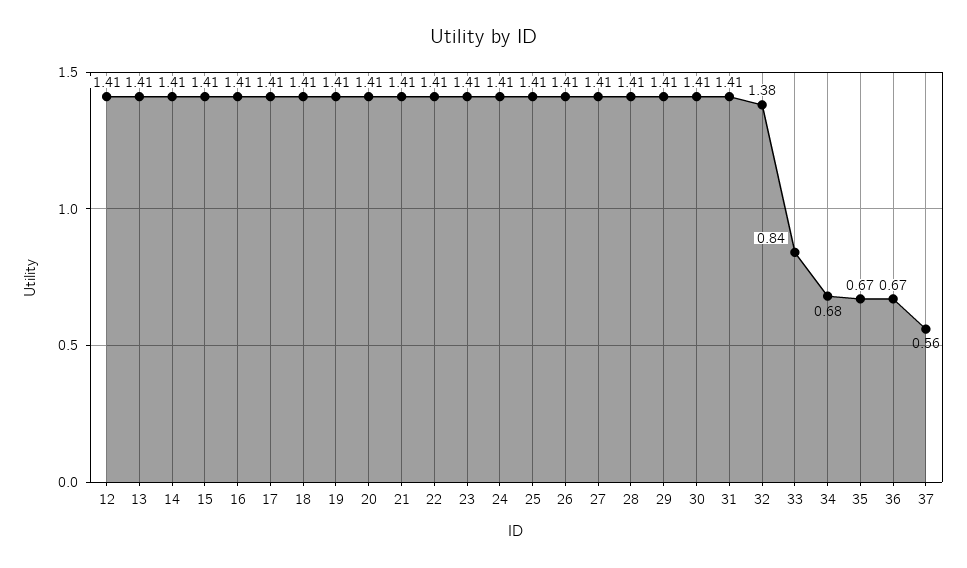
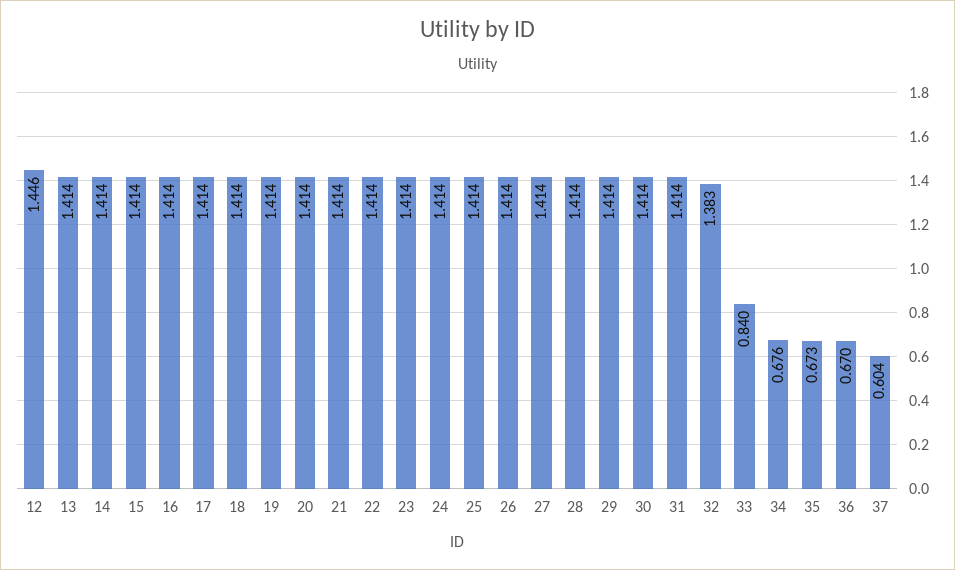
12: 1.41 -> 1.446
37: 0.56 -> 0.604

